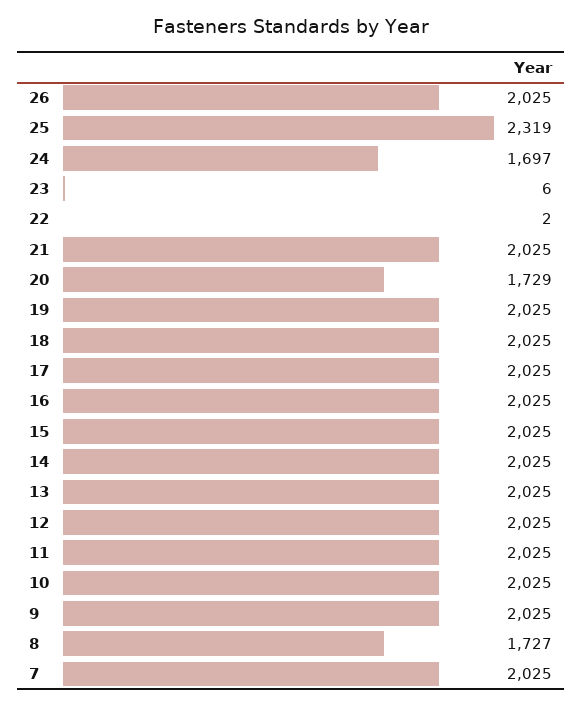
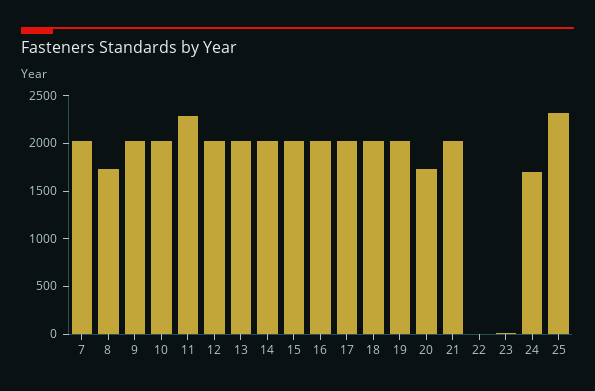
26: 2025 -> none
11: 2025 -> 2300

